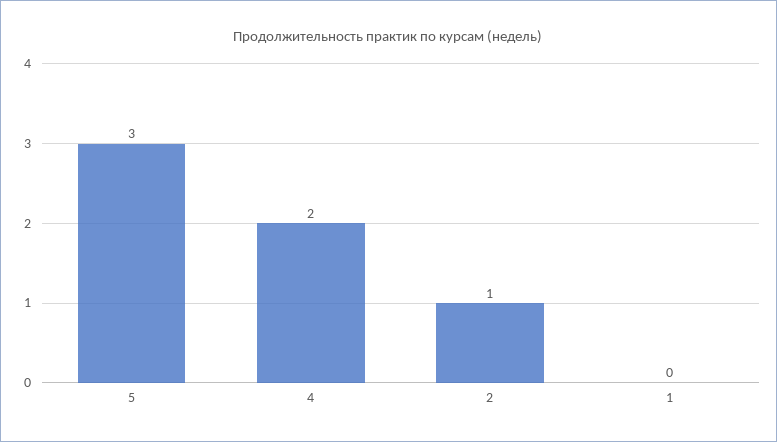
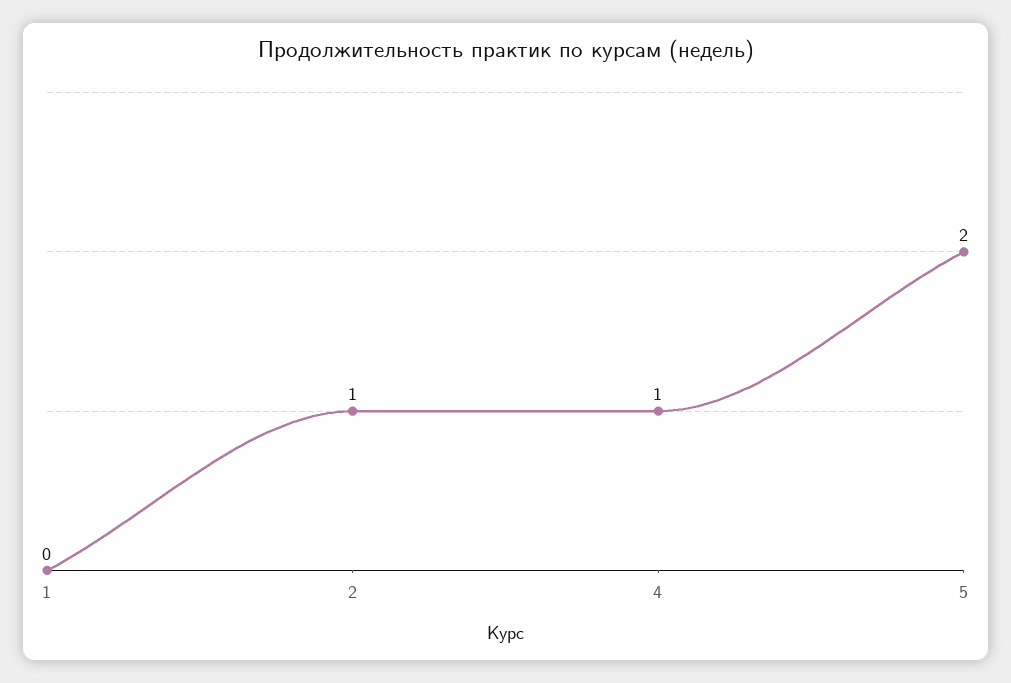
5: 3 -> 2
4: 2 -> 1

